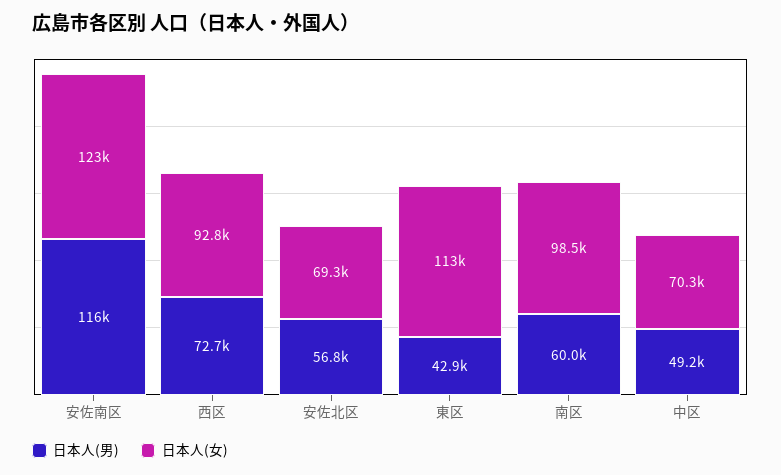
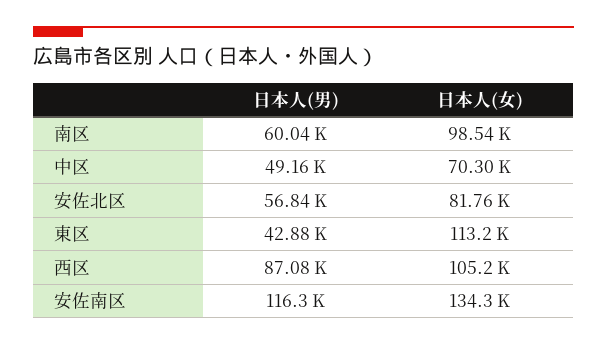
日本人(女), 安佐南区: 123000 -> 134300
日本人(男), 西区: 72700 -> 87080
日本人(女), 西区: 92800 -> 105200
日本人(女), 安佐北区: 69300 -> 81760

